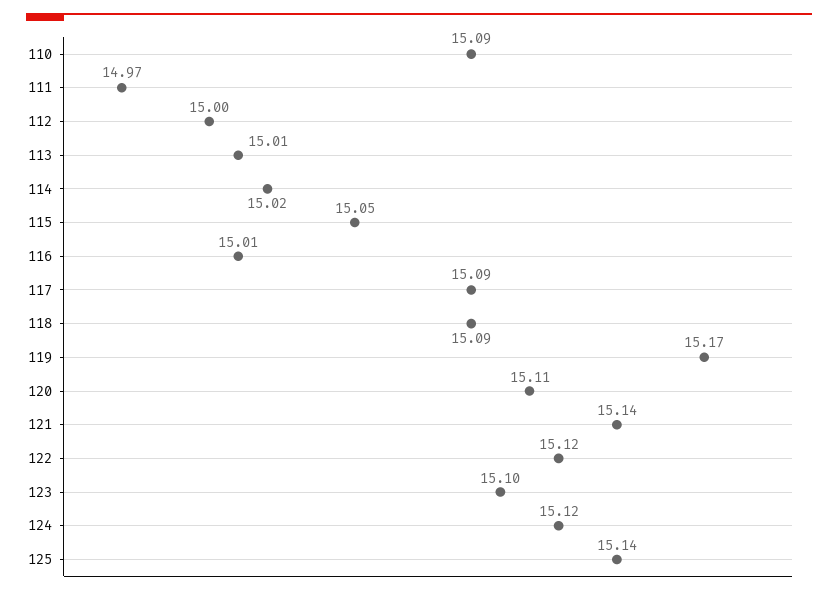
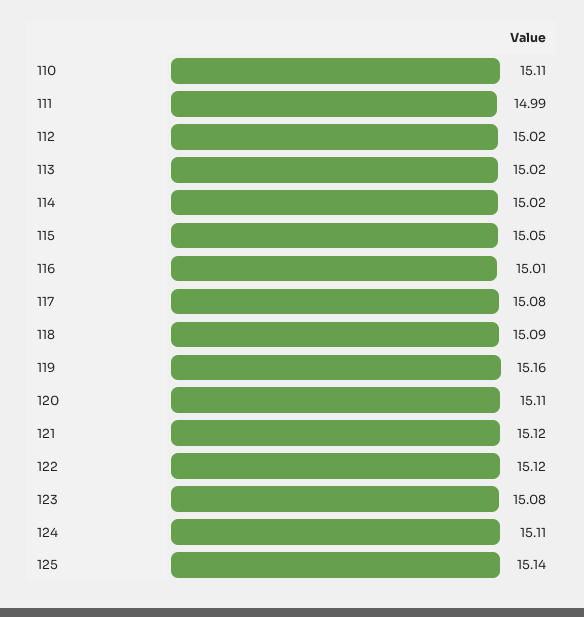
110: 15.09 -> 15.11
111: 14.97 -> 14.99
112: 15 -> 15.02
113: 15.01 -> 15.02
117: 15.09 -> 15.08
119: 15.17 -> 15.16
121: 15.14 -> 15.12
123: 15.1 -> 15.08
124: 15.12 -> 15.11

